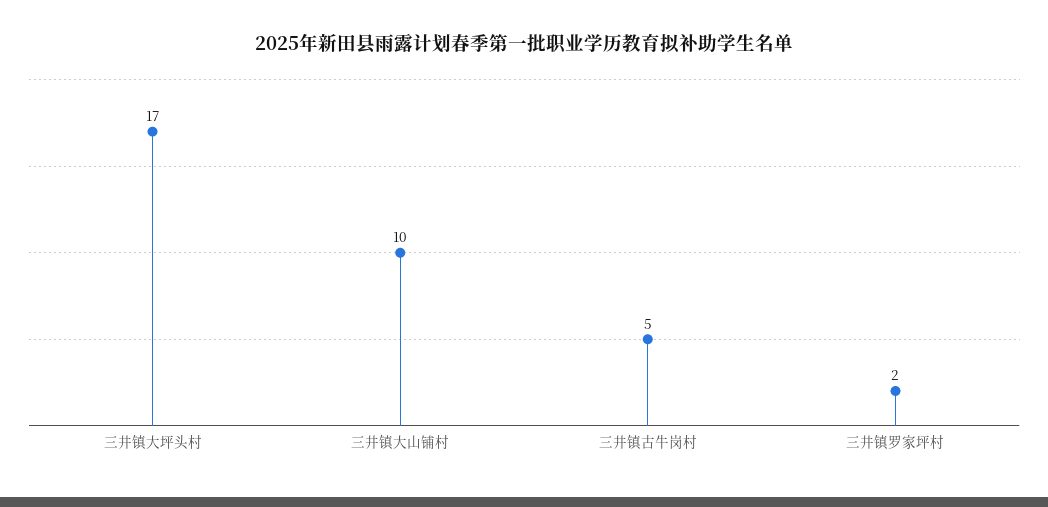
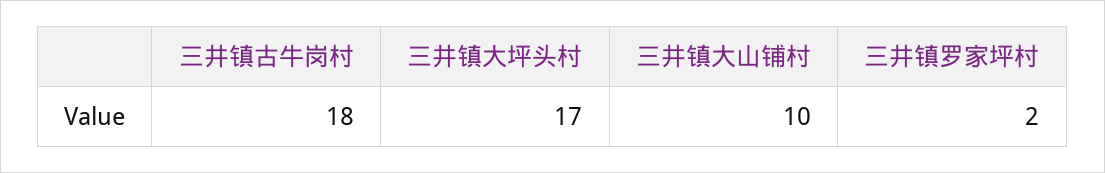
三井镇古牛岗村: 5 -> 18

